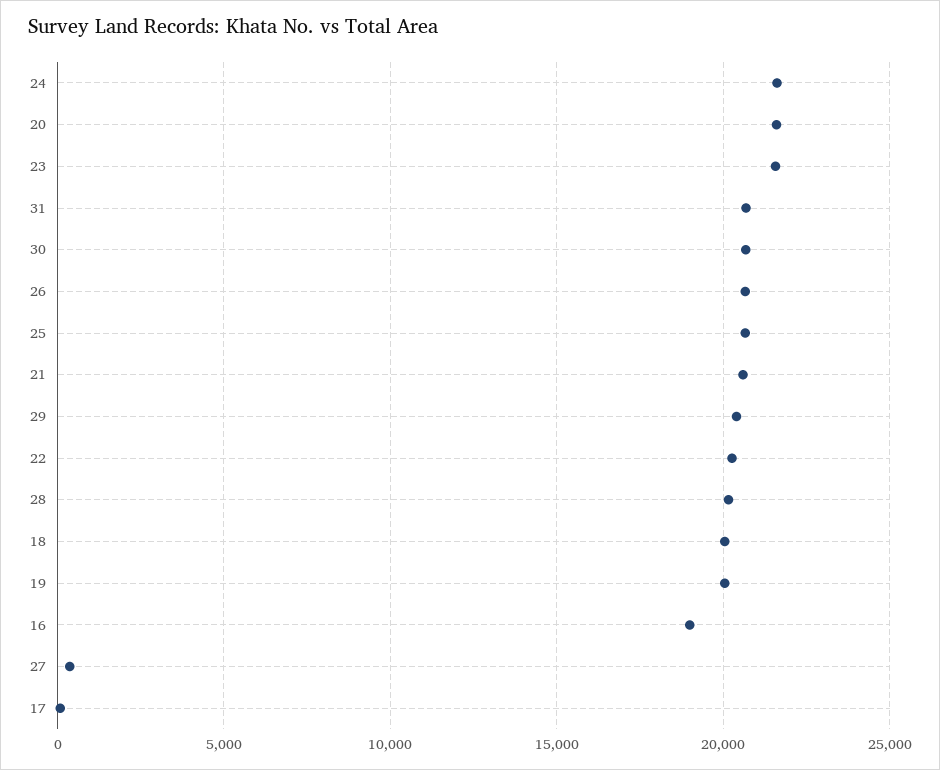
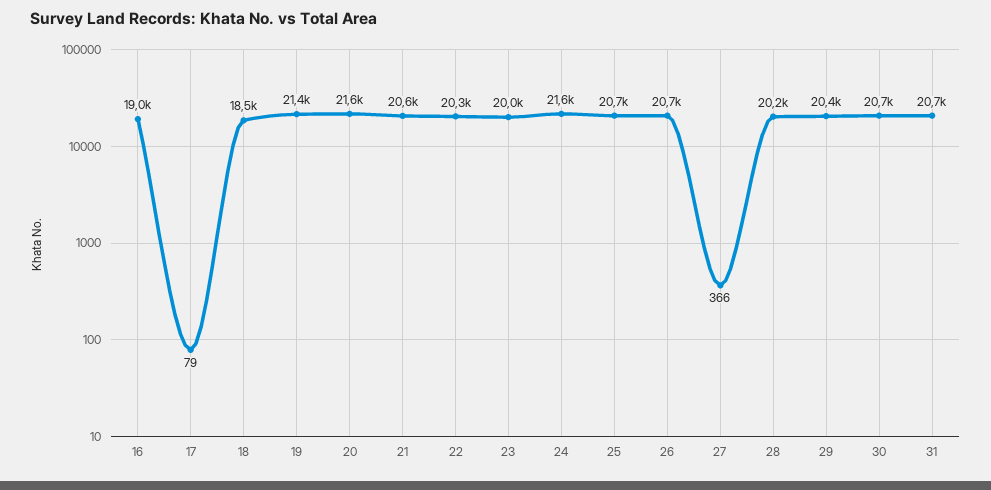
23: 21500 -> 20000
18: 20000 -> 18500
19: 20000 -> 21400

